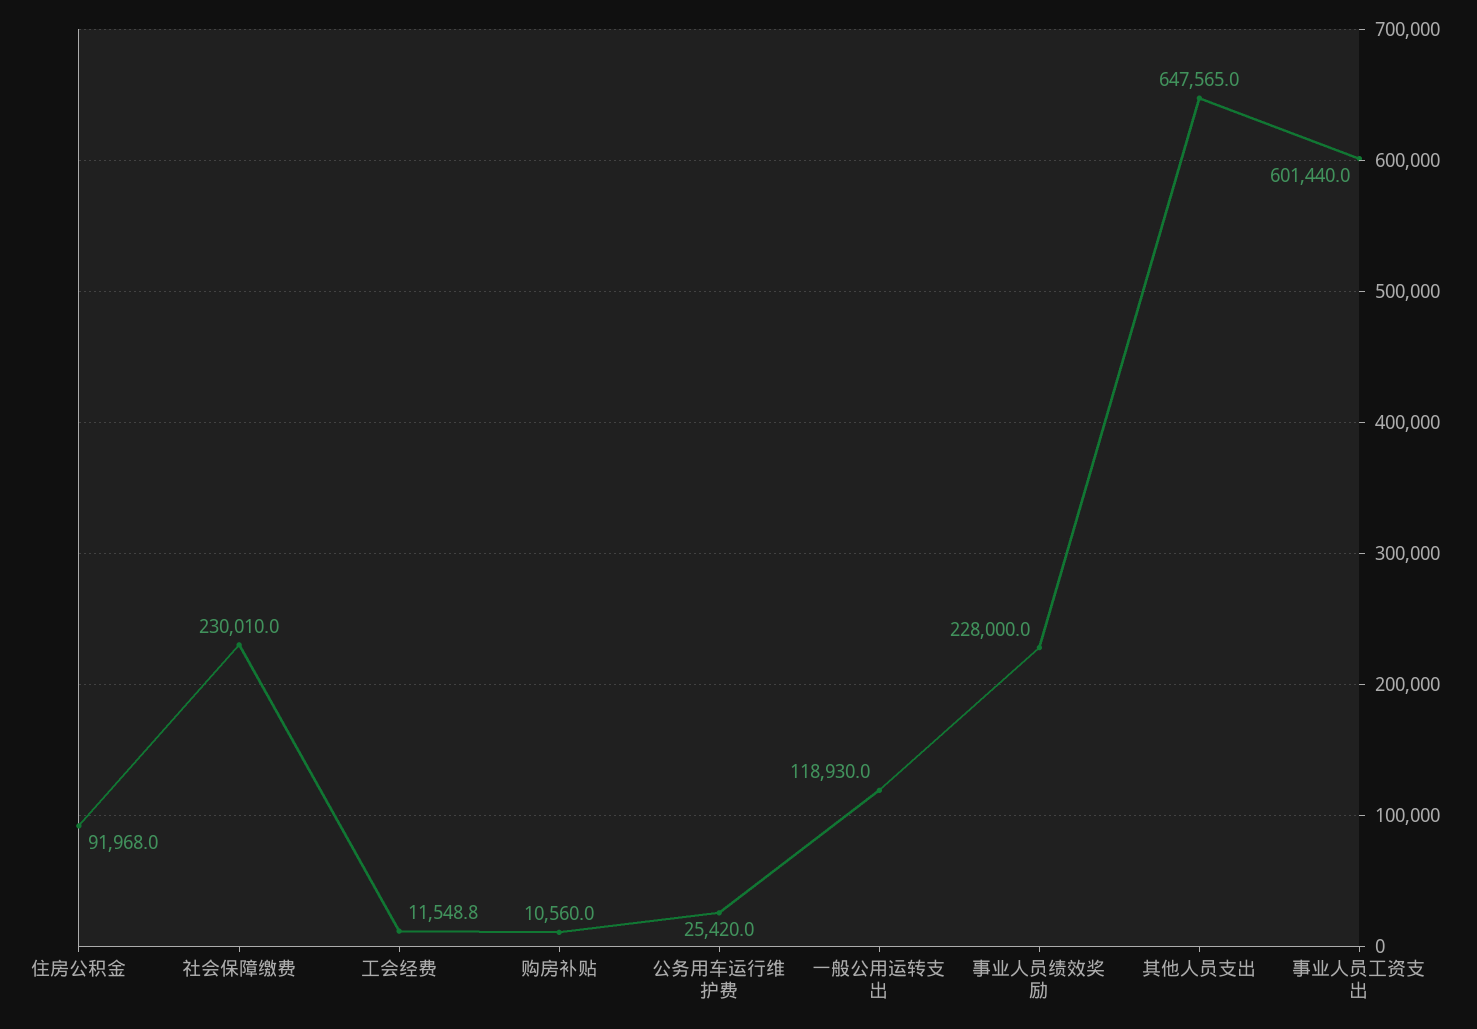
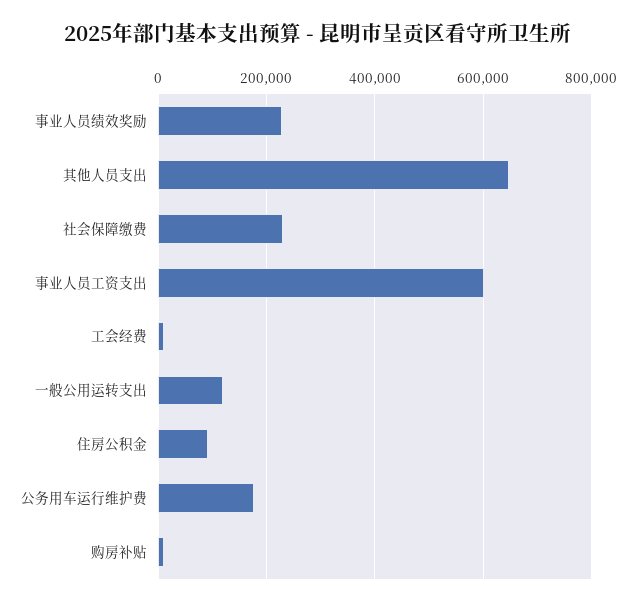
公务用车运行维护费: 25420 -> 180000

